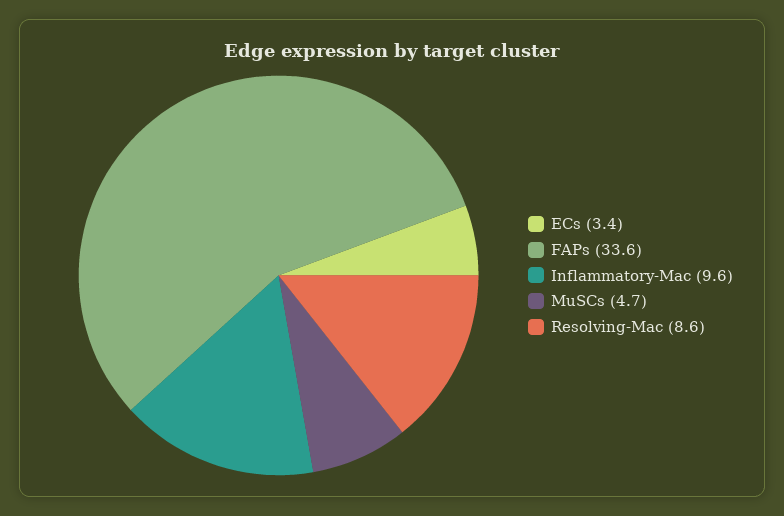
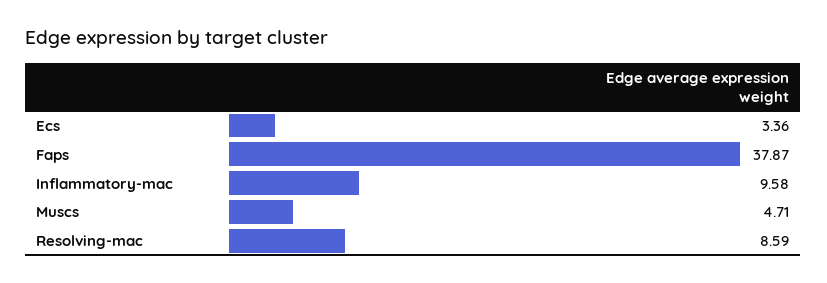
FAPs: 33.6 -> 37.87

